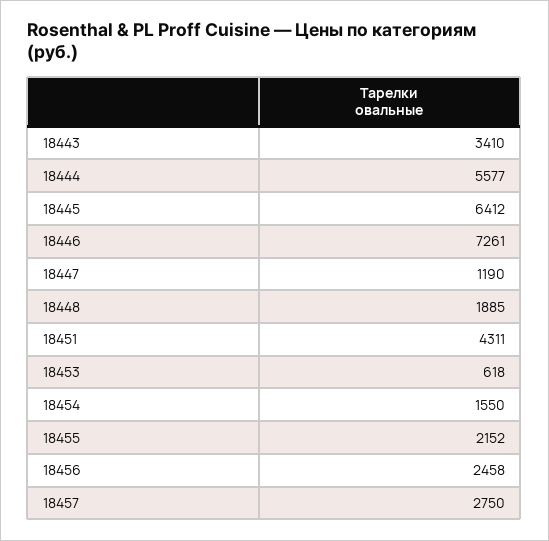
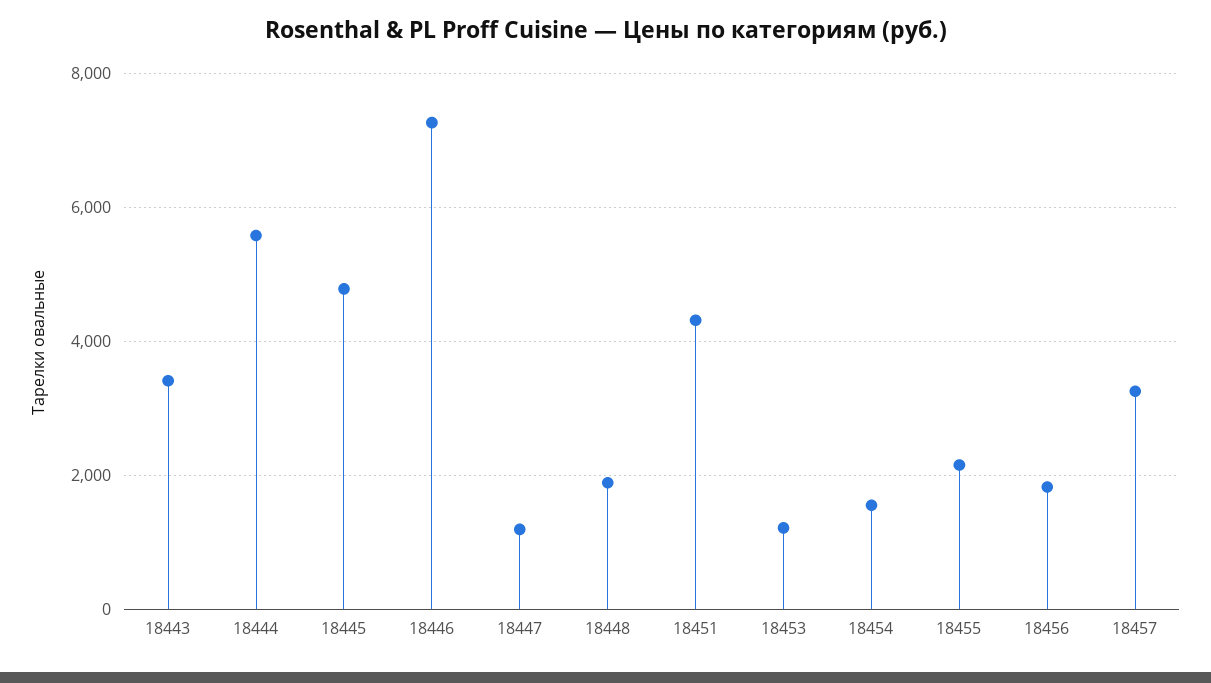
18445: 6412 -> 4800
18453: 618 -> 1200
18456: 2458 -> 1800
18457: 2750 -> 3200

